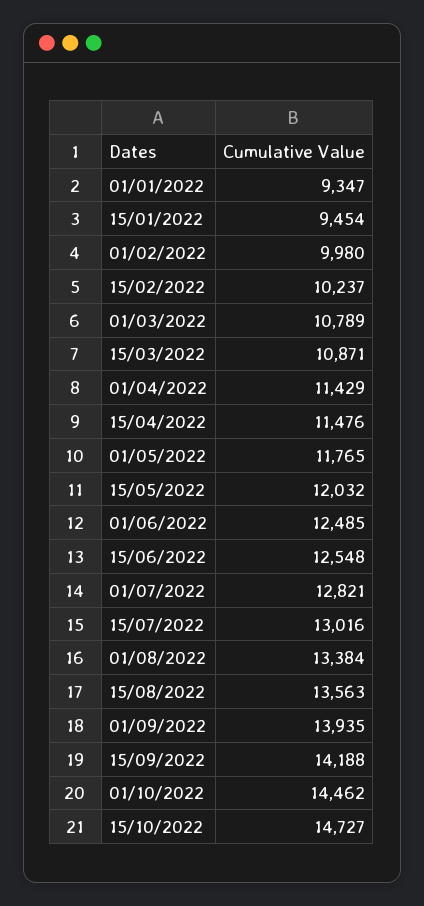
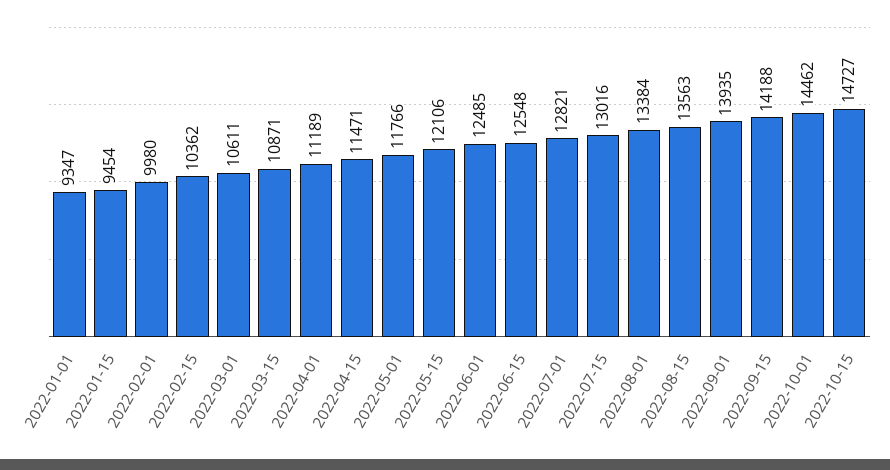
15/02/2022: 10237 -> 10362
01/03/2022: 10789 -> 10611
01/04/2022: 11429 -> 11189
15/04/2022: 11476 -> 11471
01/05/2022: 11765 -> 11766
15/05/2022: 12032 -> 12106

